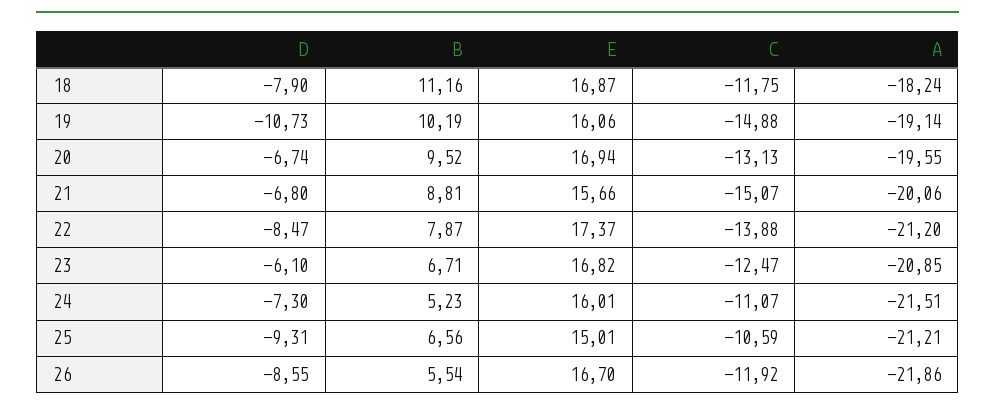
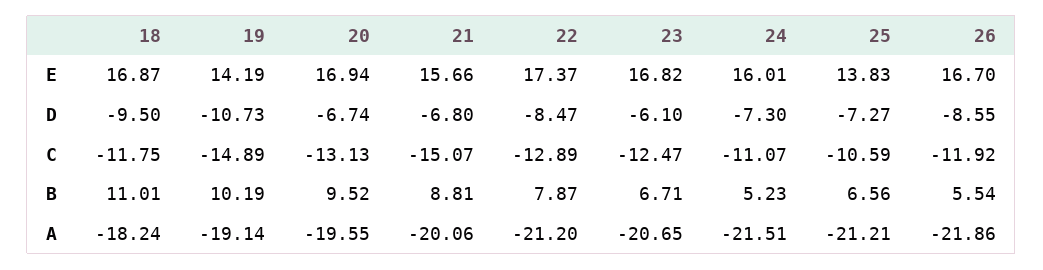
D, 18: -7.9 -> -9.5
B, 18: 11.16 -> 11.01
E, 19: 16.06 -> 14.19
C, 19: -14.88 -> -14.89
C, 22: -13.88 -> -12.89
A, 23: -20.85 -> -20.65
D, 25: -9.31 -> -7.27
E, 25: 15.01 -> 13.83

